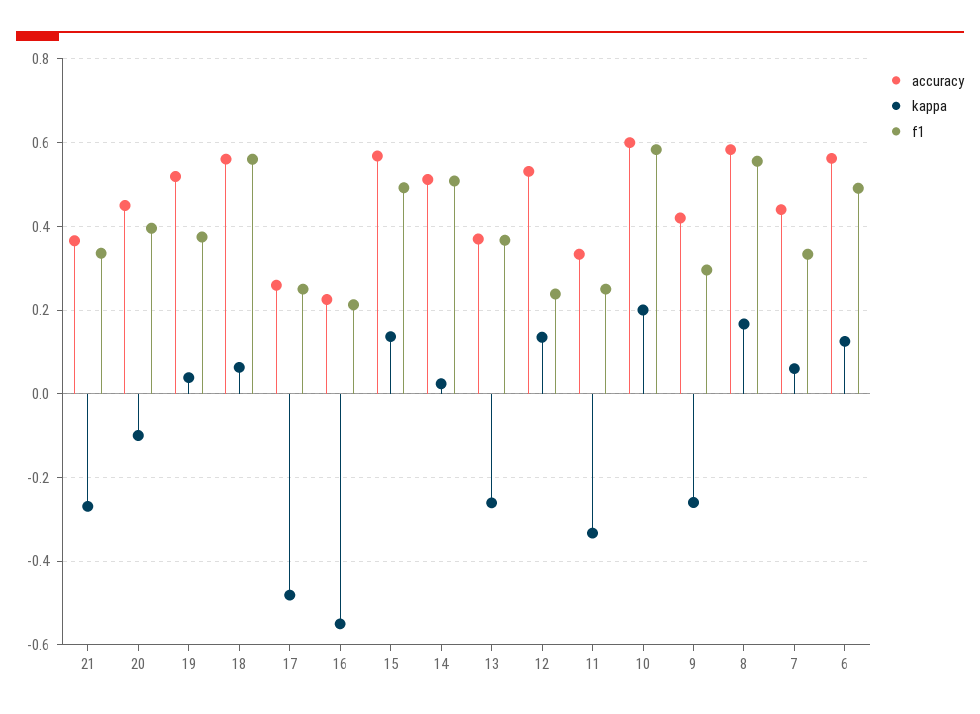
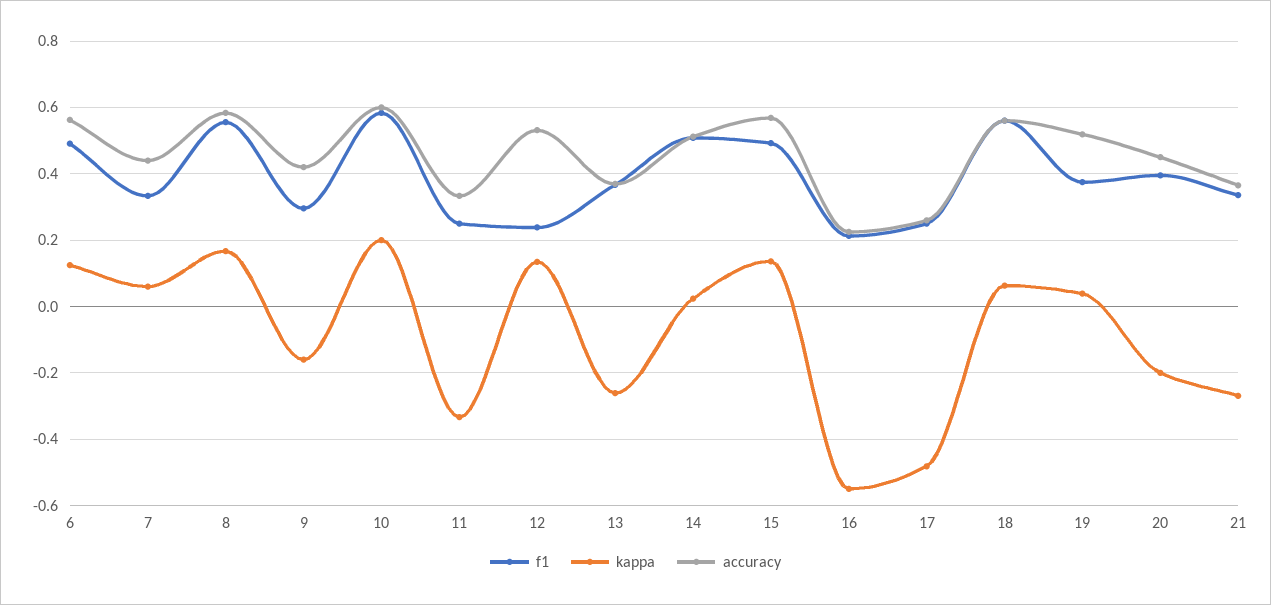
kappa, 20: -0.1 -> -0.2
kappa, 9: -0.26 -> -0.16

